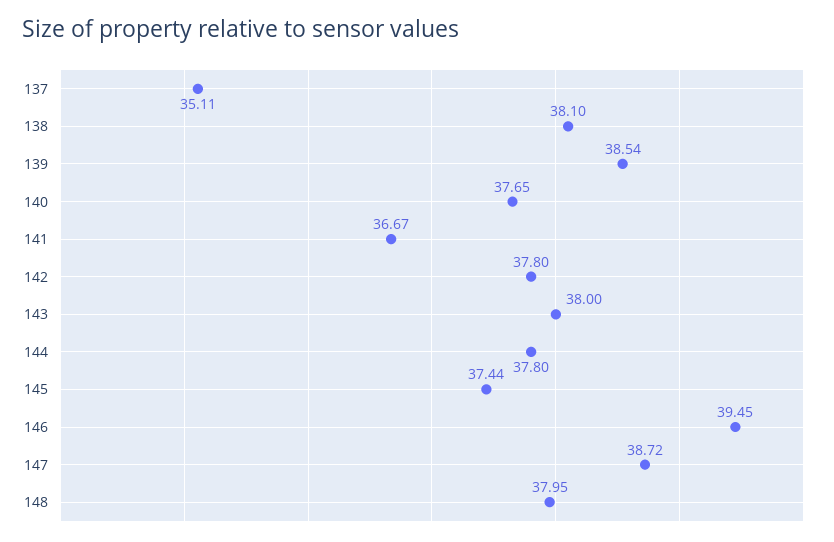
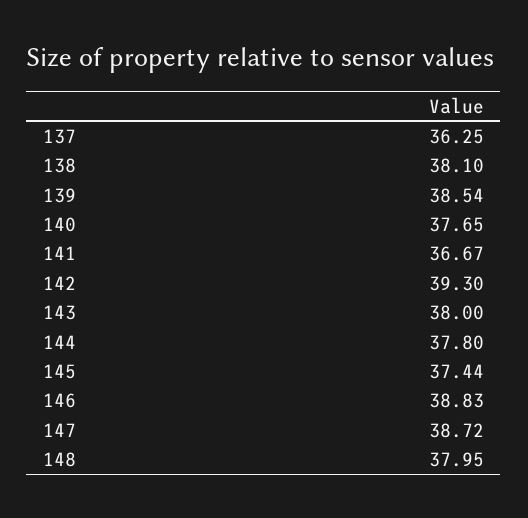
137: 35.11 -> 36.25
142: 37.8 -> 39.3
146: 39.45 -> 38.83

